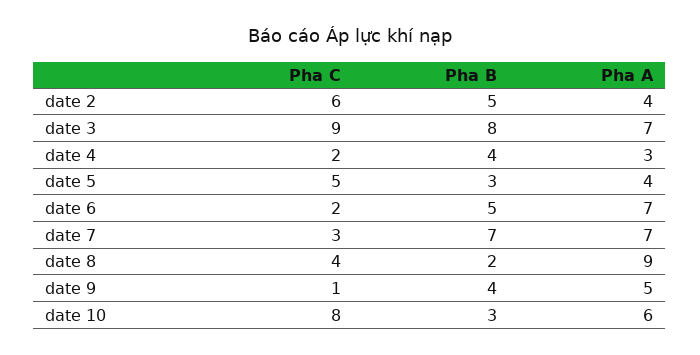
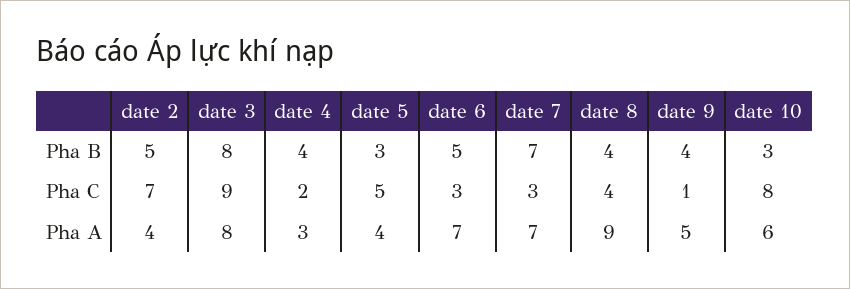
Pha C, date 2: 6 -> 7
Pha A, date 3: 7 -> 8
Pha C, date 6: 2 -> 3
Pha B, date 8: 2 -> 4

